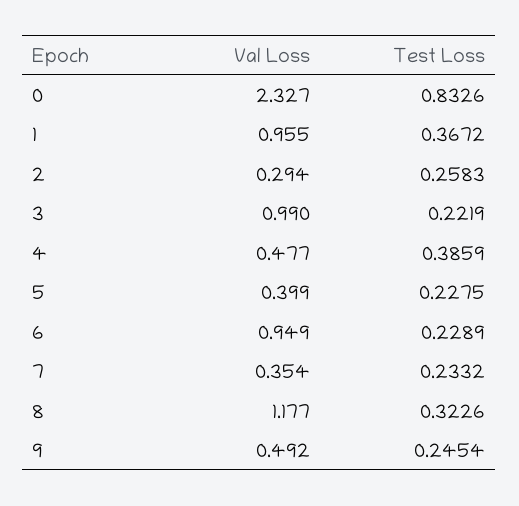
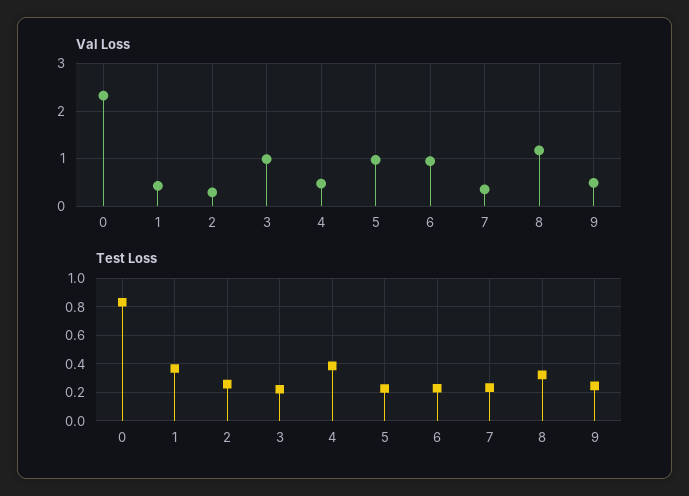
Val Loss, 1: 0.955 -> 0.4
Val Loss, 5: 0.399 -> 1

